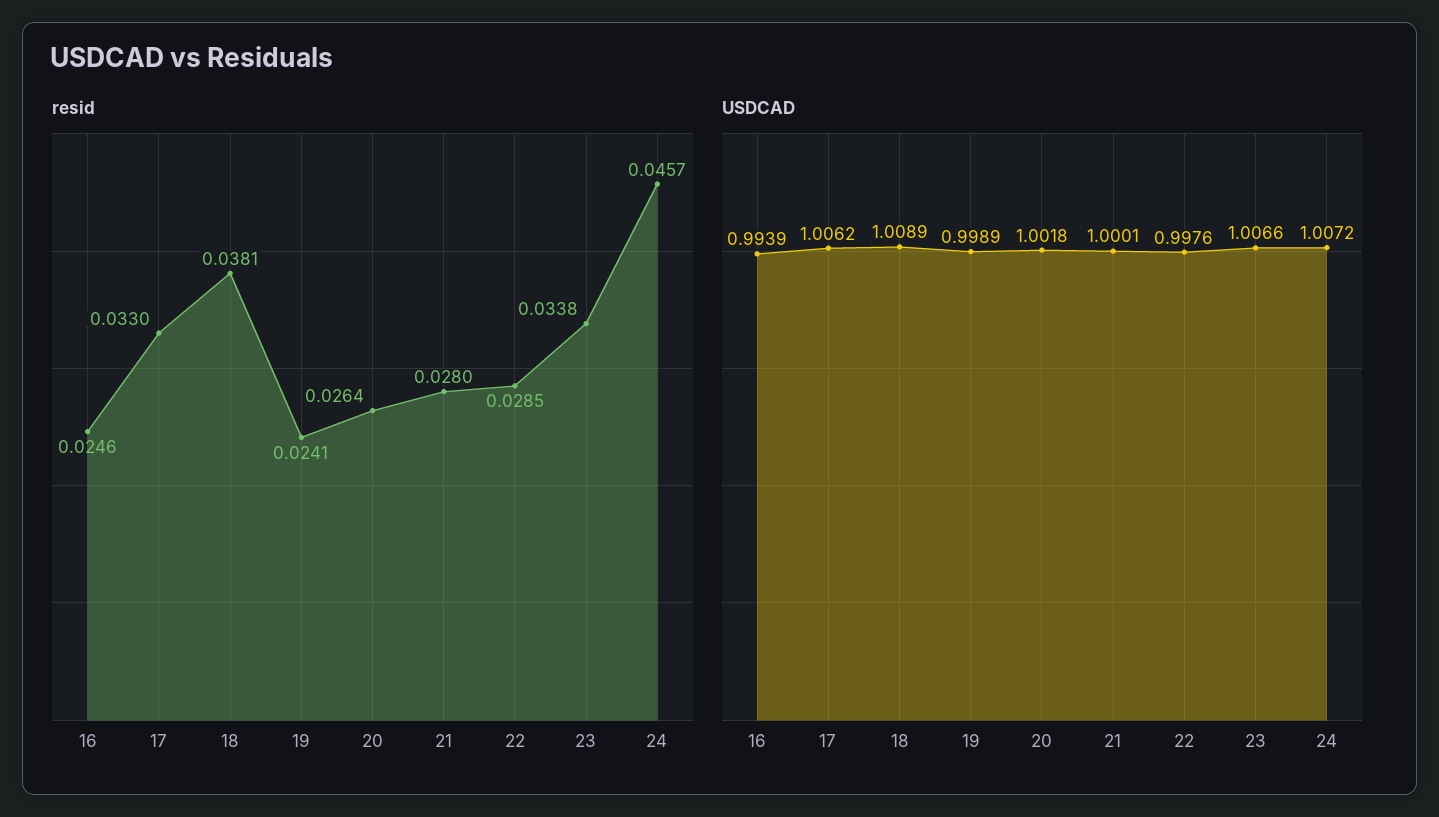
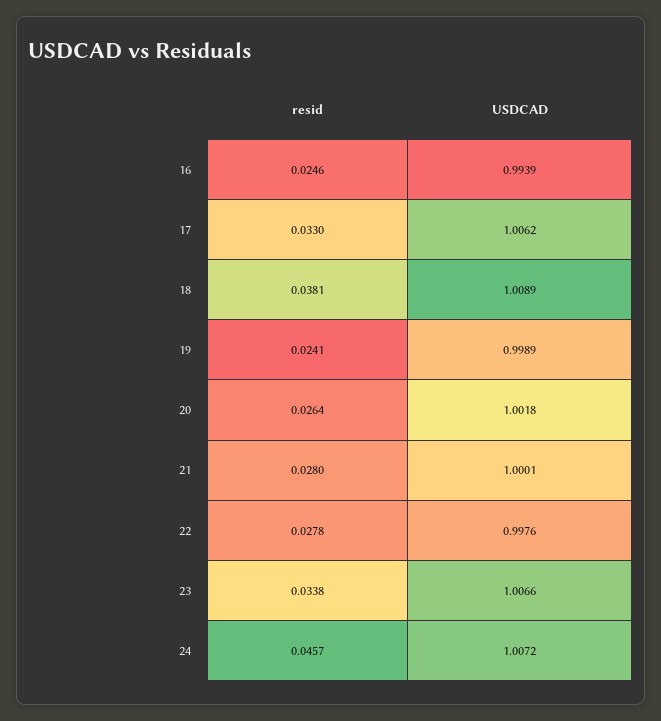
resid, 22: 0.0285 -> 0.0278

